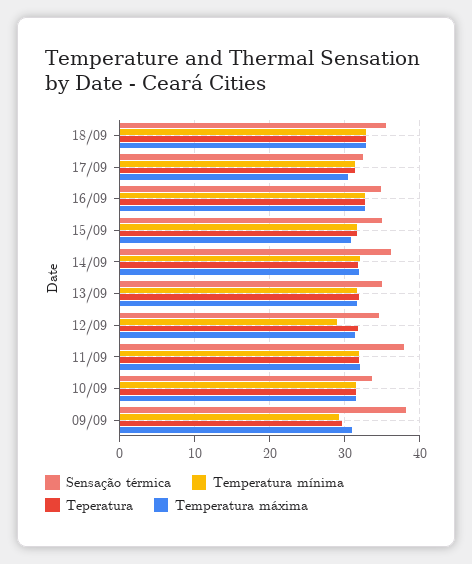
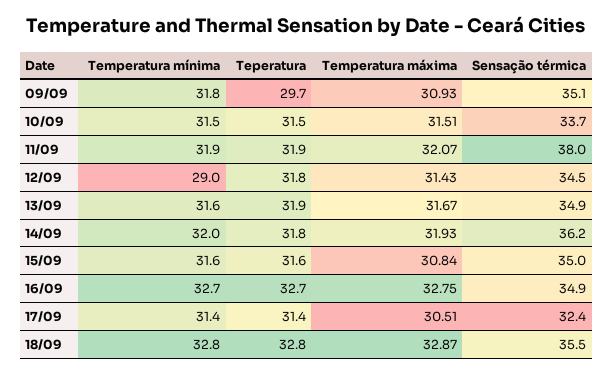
Sensação térmica, 09/09: 38 -> 35.1
Temperatura mínima, 09/09: 29 -> 31.8

